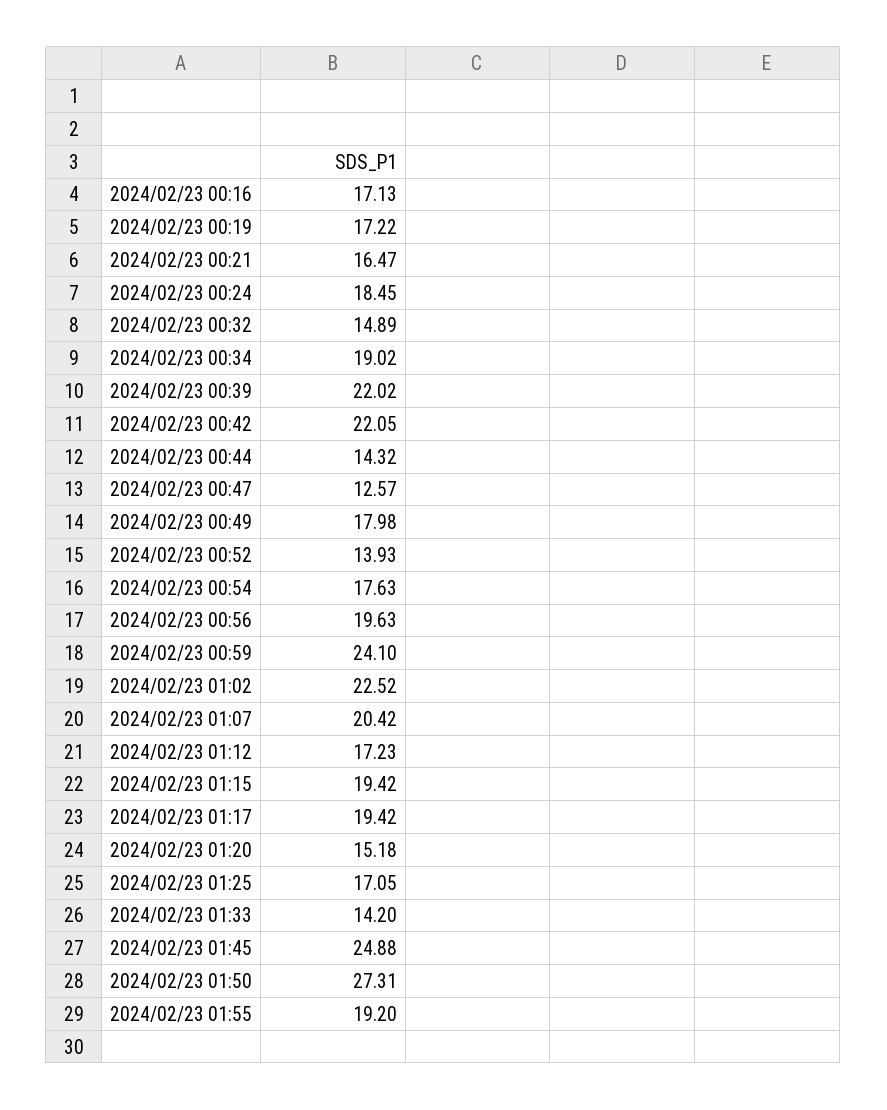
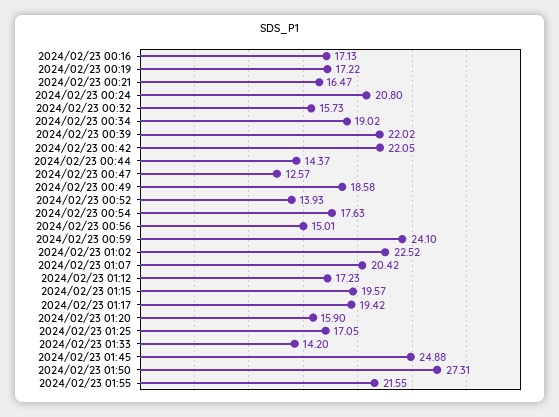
2024/02/23 00:24: 18.45 -> 20.8
2024/02/23 00:32: 14.89 -> 15.73
2024/02/23 00:44: 14.32 -> 14.37
2024/02/23 00:49: 17.98 -> 18.58
2024/02/23 00:56: 19.63 -> 15.01
2024/02/23 01:15: 19.42 -> 19.57
2024/02/23 01:20: 15.18 -> 15.9
2024/02/23 01:55: 19.2 -> 21.55

